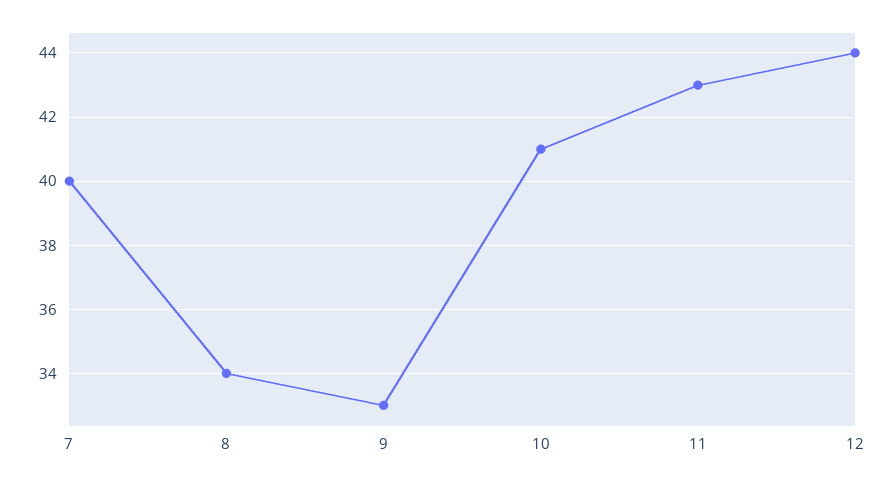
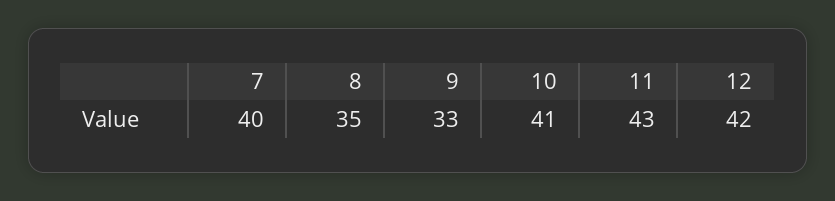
8: 34 -> 35
12: 44 -> 42

